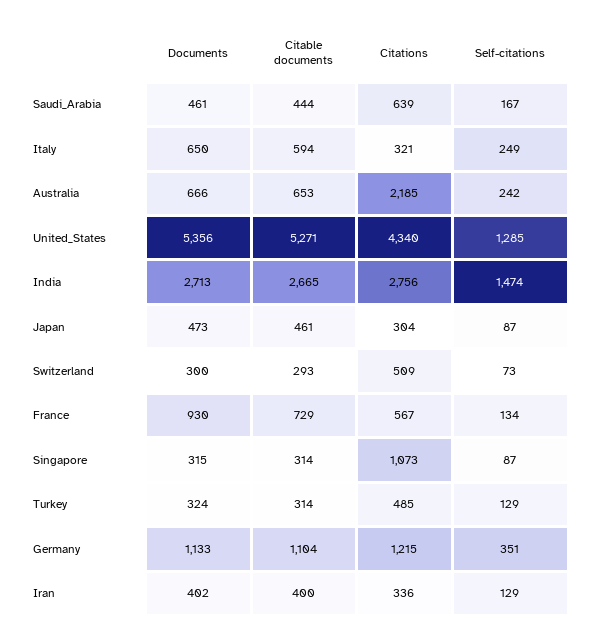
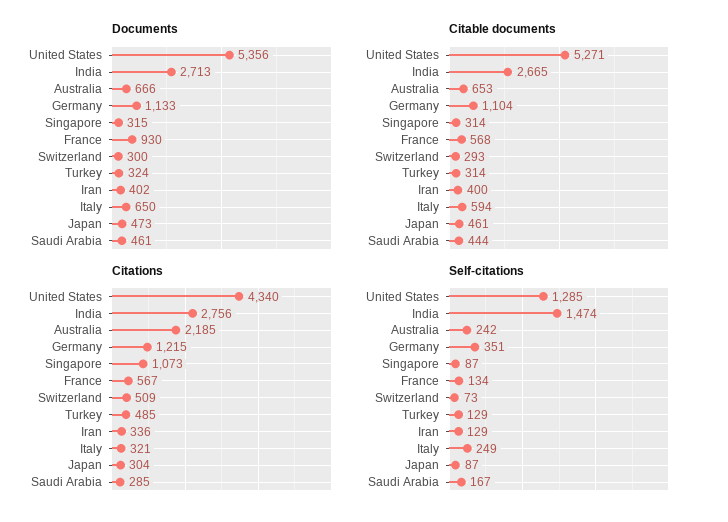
Citations, Saudi_Arabia: 639 -> 285
Citable documents, France: 729 -> 568

